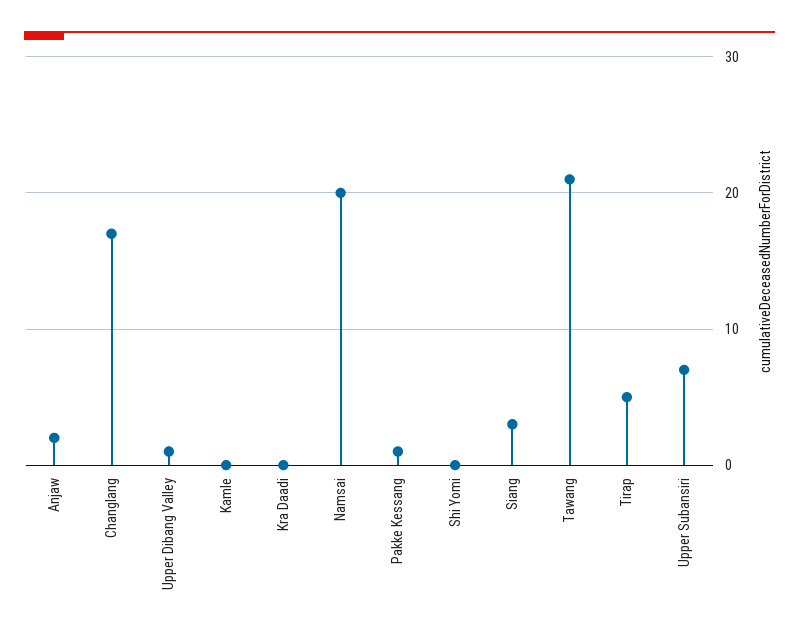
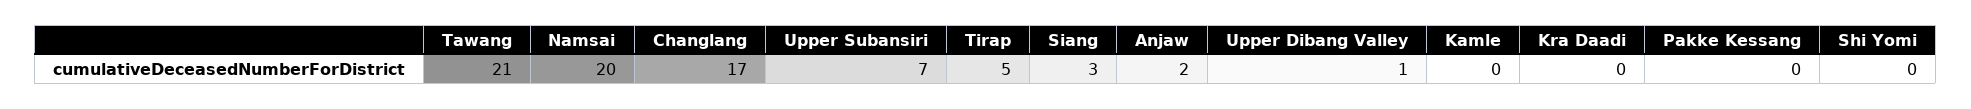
Pakke Kessang: 1 -> 0

